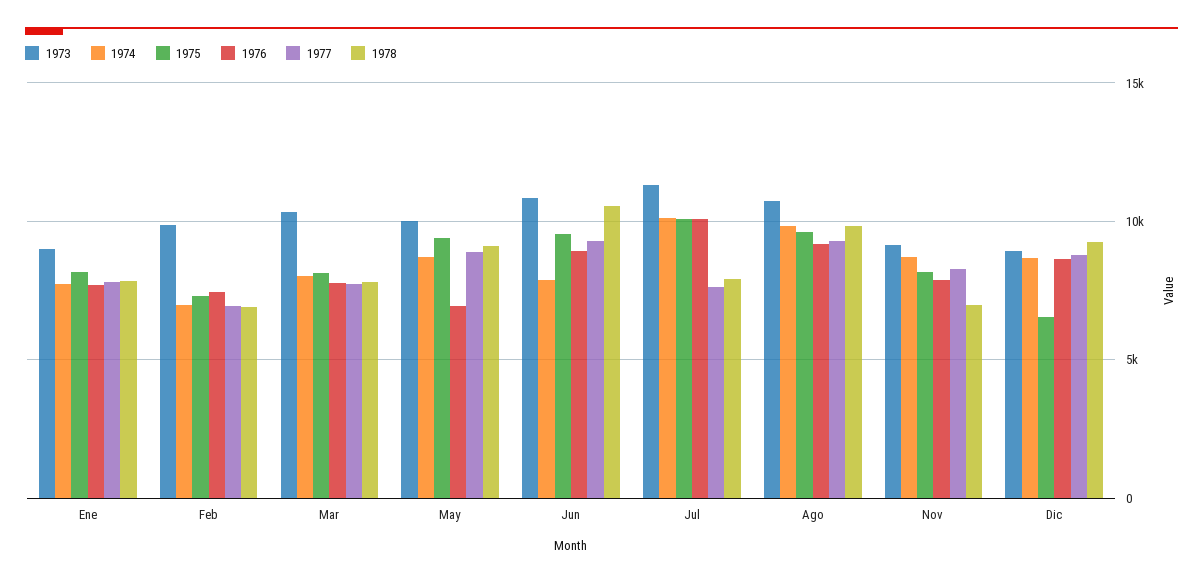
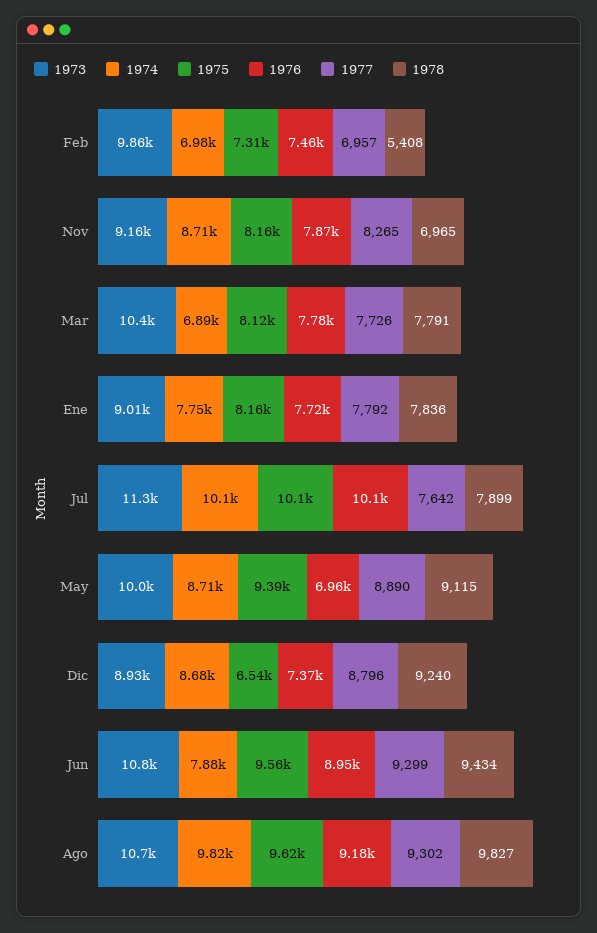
1978, Feb: 7000 -> 5408
1974, Mar: 8000 -> 6890
1978, Jun: 10500 -> 9434
1976, Dic: 8500 -> 7370

